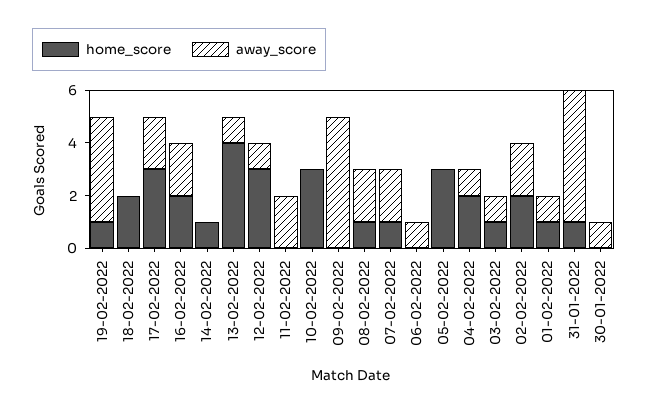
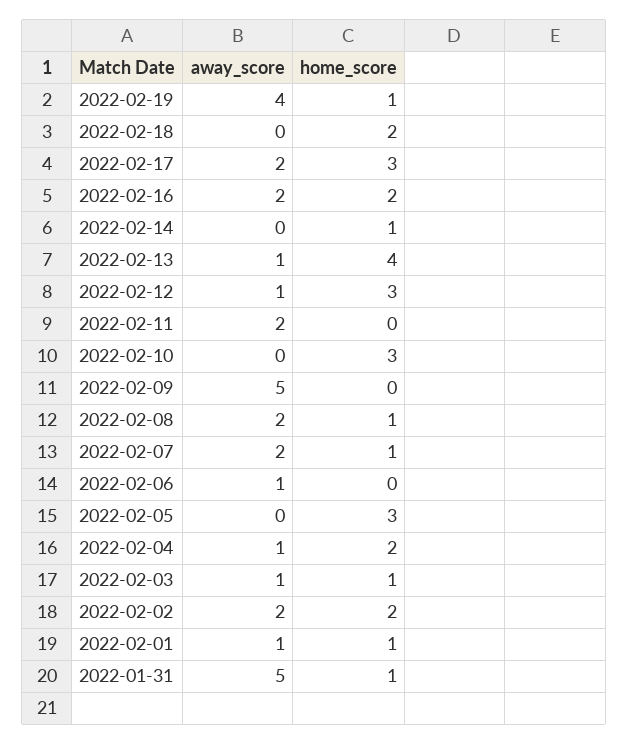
home_score, 30-01-2022: 0 -> none
away_score, 30-01-2022: 1 -> none

